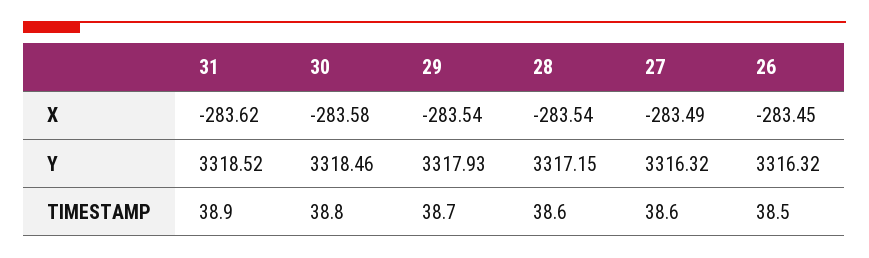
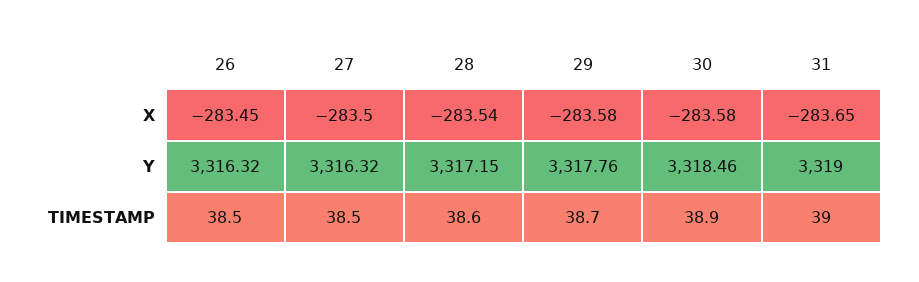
31, X: -283.62 -> -283.65
29, X: -283.54 -> -283.58
27, X: -283.49 -> -283.5
31, Y: 3318.52 -> 3319
29, Y: 3317.93 -> 3317.76
31, TIMESTAMP: 38.9 -> 39
30, TIMESTAMP: 38.8 -> 38.9
27, TIMESTAMP: 38.6 -> 38.5

